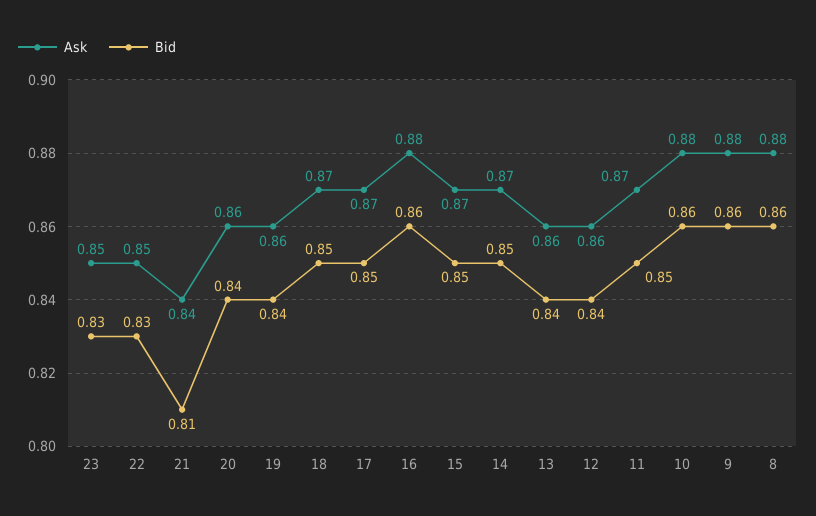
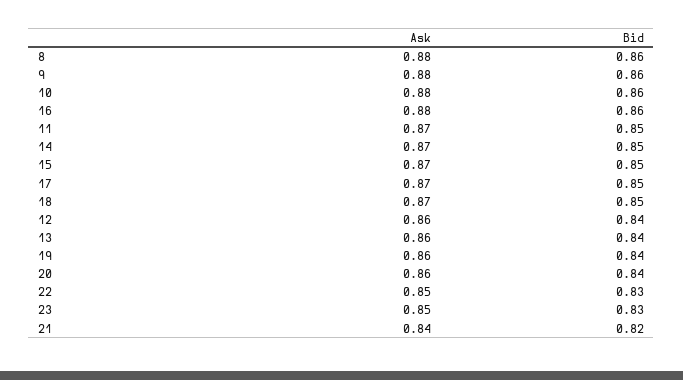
Bid, 21: 0.81 -> 0.82

